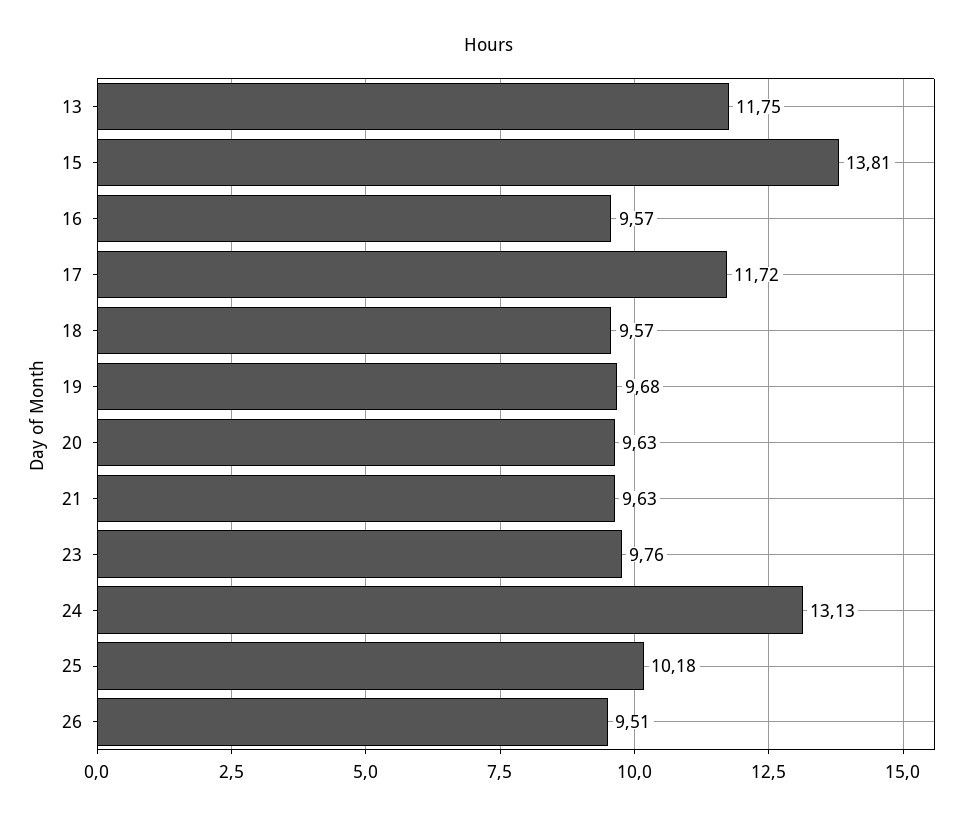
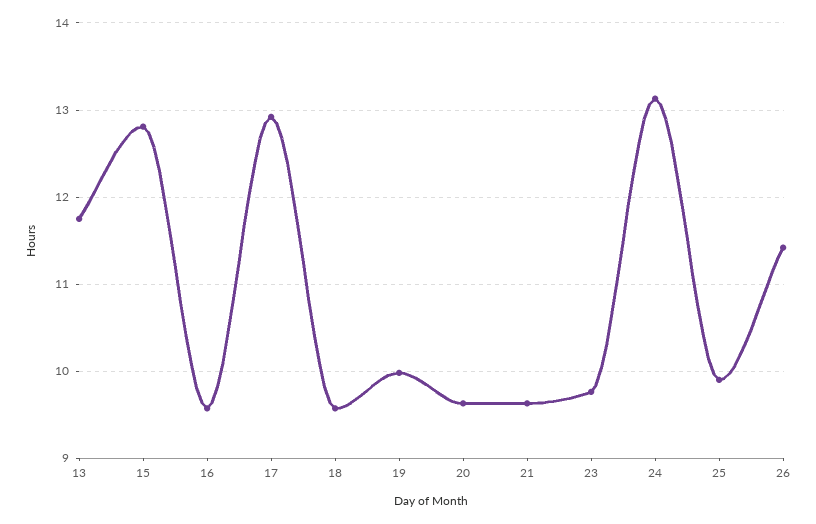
15: 13.81 -> 12.8
17: 11.72 -> 12.9
19: 9.68 -> 10
25: 10.18 -> 9.9
26: 9.51 -> 11.4

